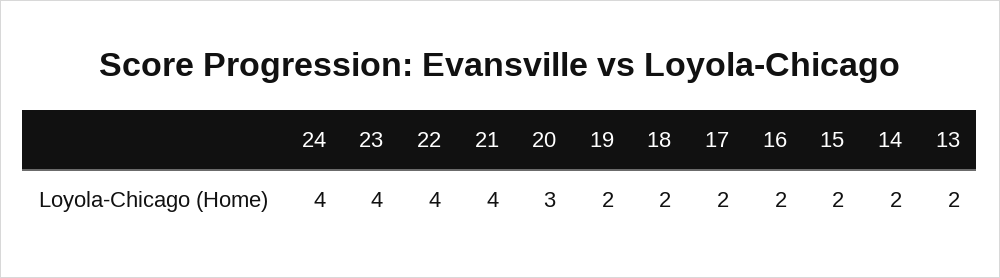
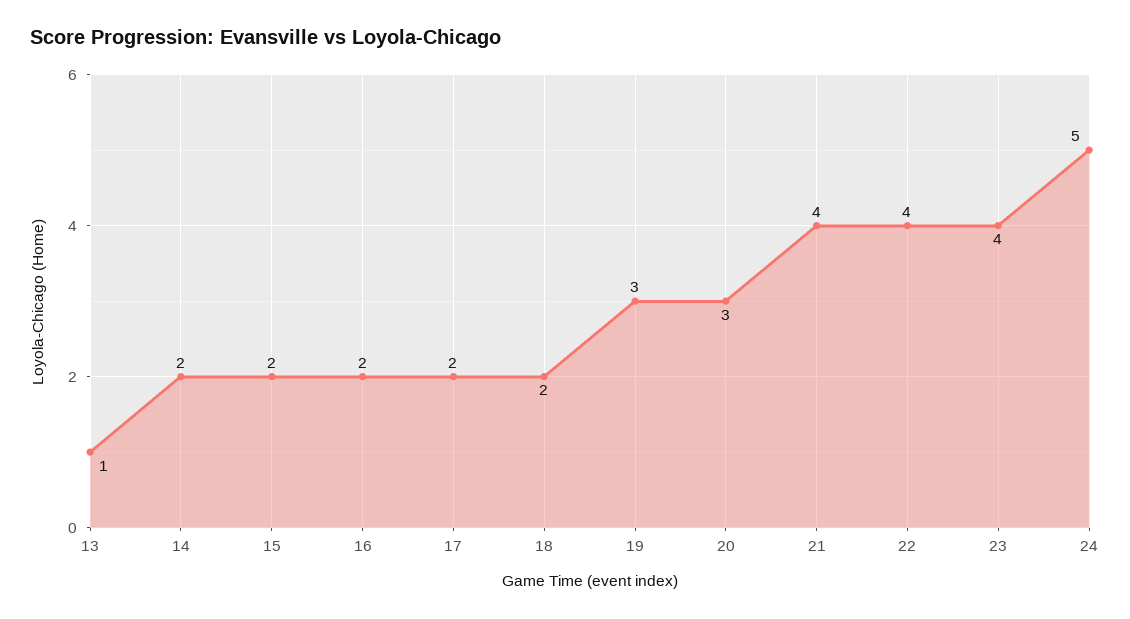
24: 4 -> 5
19: 2 -> 3
13: 2 -> 1

